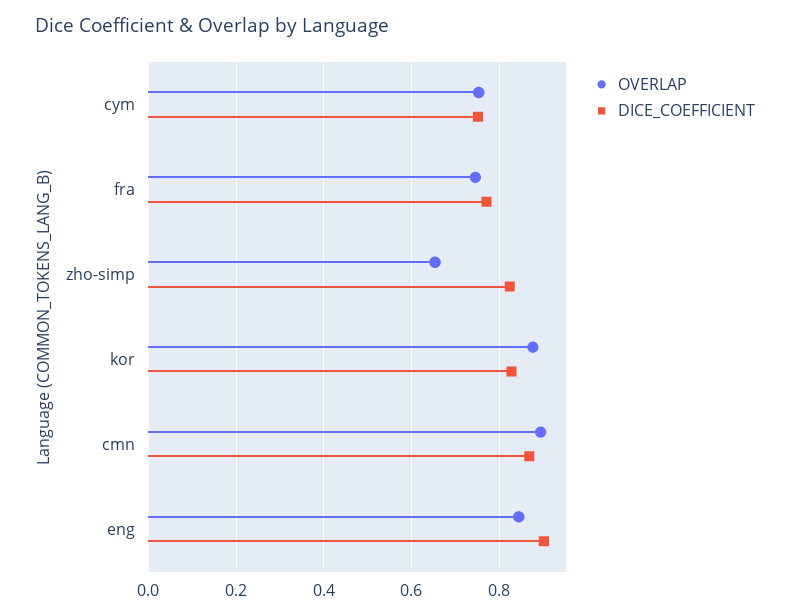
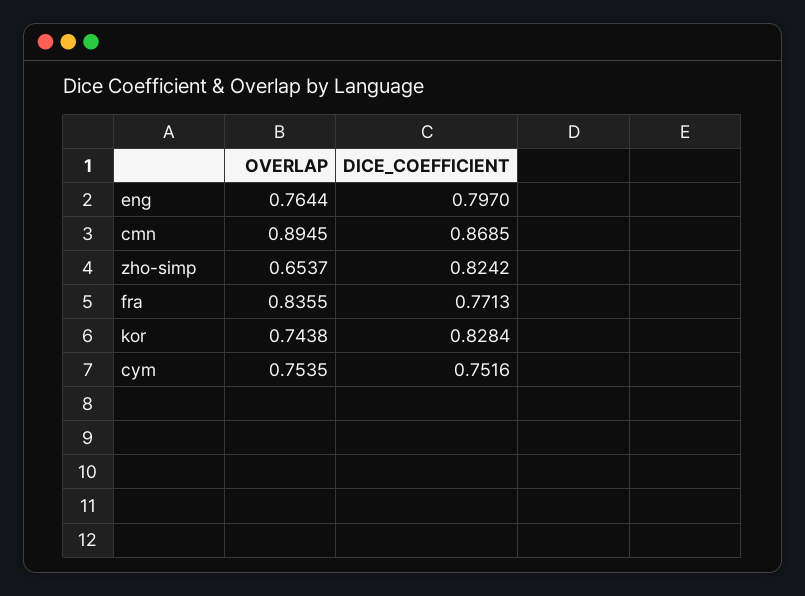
OVERLAP, fra: 0.74 -> 0.8355
OVERLAP, kor: 0.88 -> 0.7438
OVERLAP, eng: 0.84 -> 0.7644
DICE_COEFFICIENT, eng: 0.9 -> 0.797

